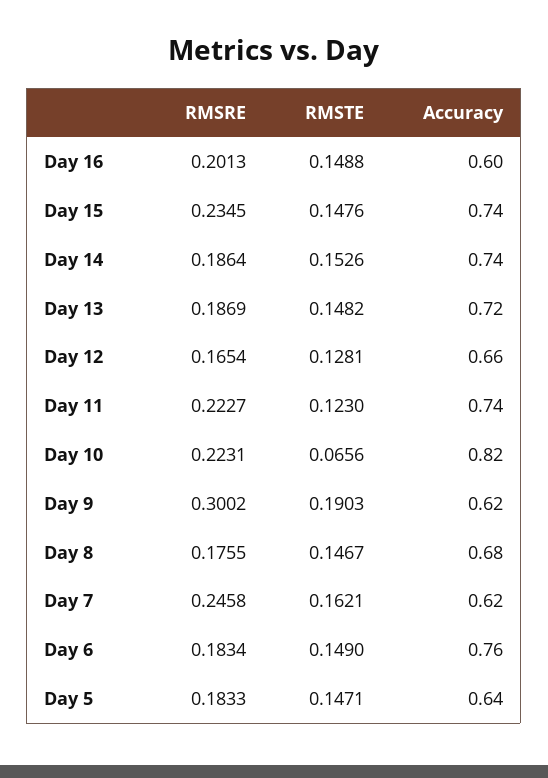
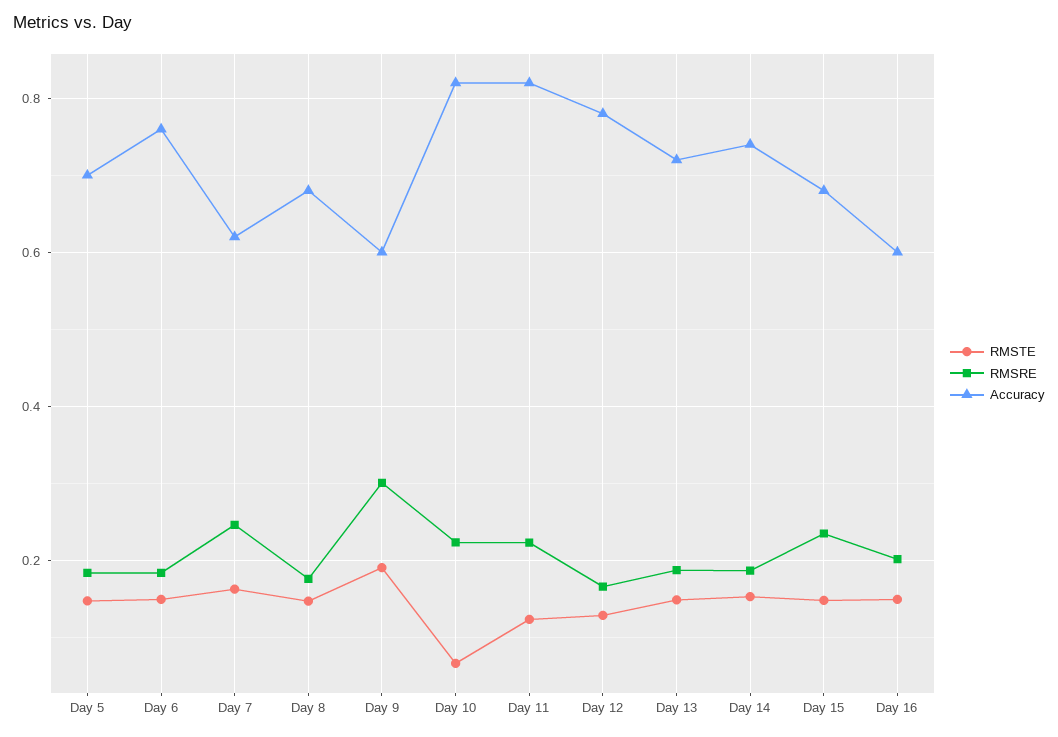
Accuracy, Day 15: 0.74 -> 0.68
Accuracy, Day 12: 0.66 -> 0.78
Accuracy, Day 11: 0.74 -> 0.82
Accuracy, Day 9: 0.62 -> 0.6
Accuracy, Day 5: 0.64 -> 0.7

